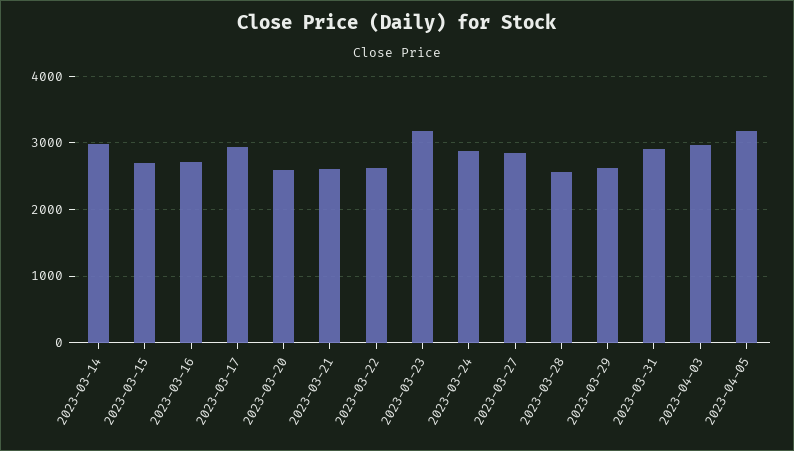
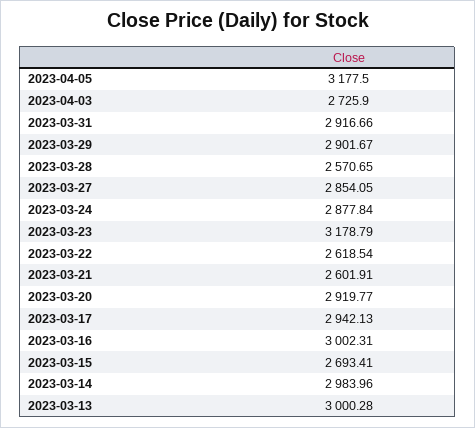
2023-03-16: 2700 -> 3002.31
2023-03-20: 2600 -> 2919.77
2023-03-29: 2600 -> 2901.67
2023-04-03: 3000 -> 2725.9
2023-03-13: none -> 3000.28

